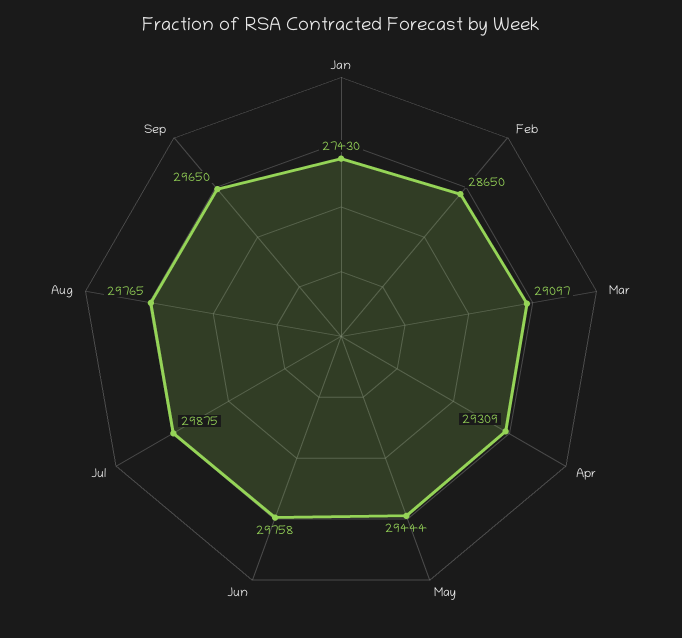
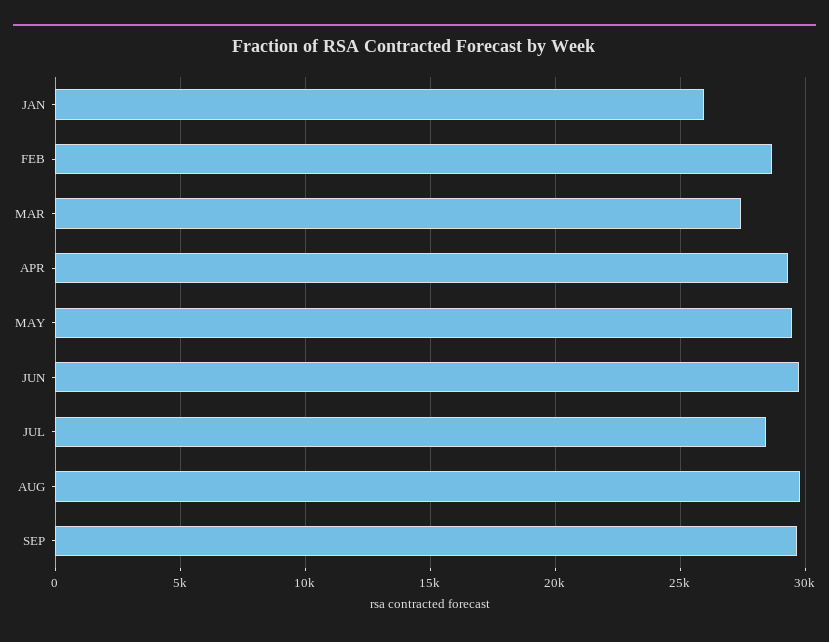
Jan: 27430 -> 26000
Mar: 29097 -> 27500
Jul: 29875 -> 28500

